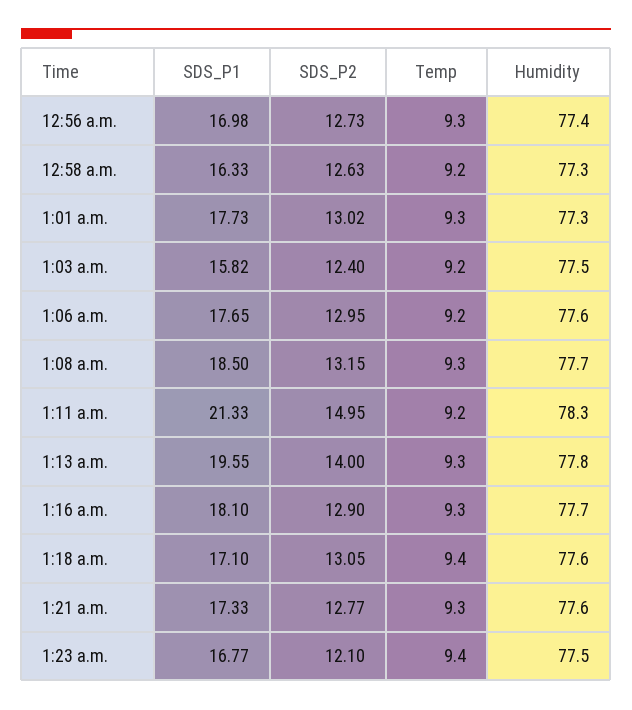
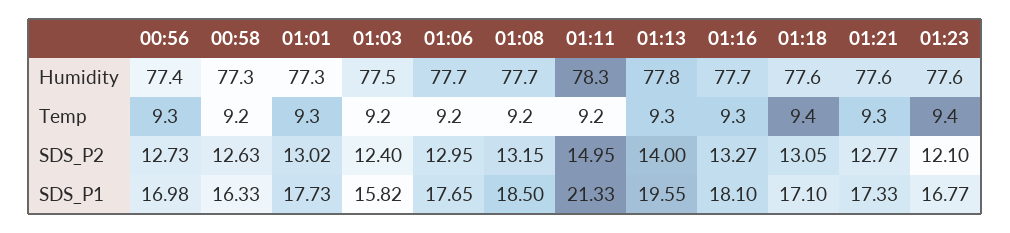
Humidity, 1:06 a.m.: 77.6 -> 77.7
Temp, 1:08 a.m.: 9.3 -> 9.2
SDS_P2, 1:16 a.m.: 12.9 -> 13.27
Humidity, 1:23 a.m.: 77.5 -> 77.6

